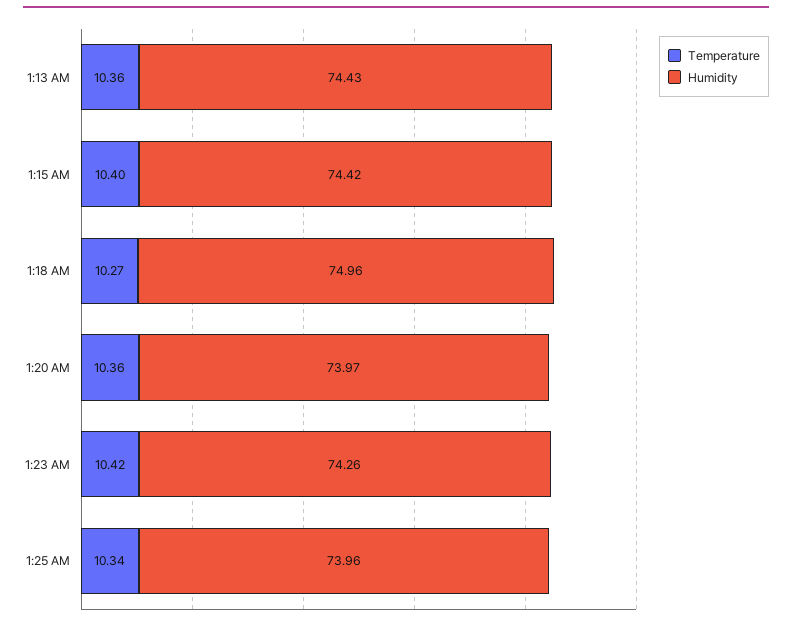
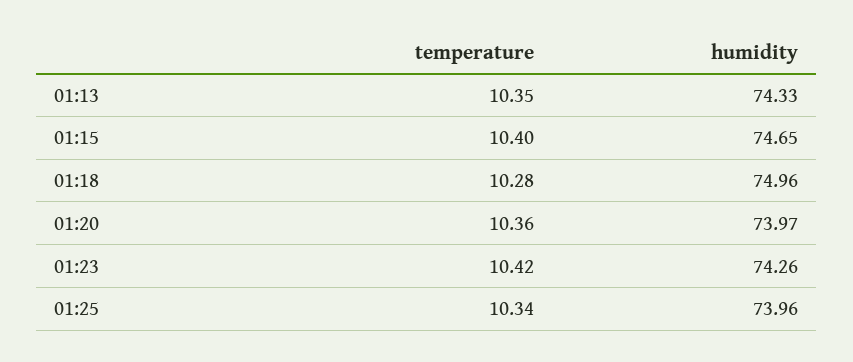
Temperature, 1:13 AM: 10.36 -> 10.35
Humidity, 1:13 AM: 74.43 -> 74.33
Humidity, 1:15 AM: 74.42 -> 74.65
Temperature, 1:18 AM: 10.27 -> 10.28

